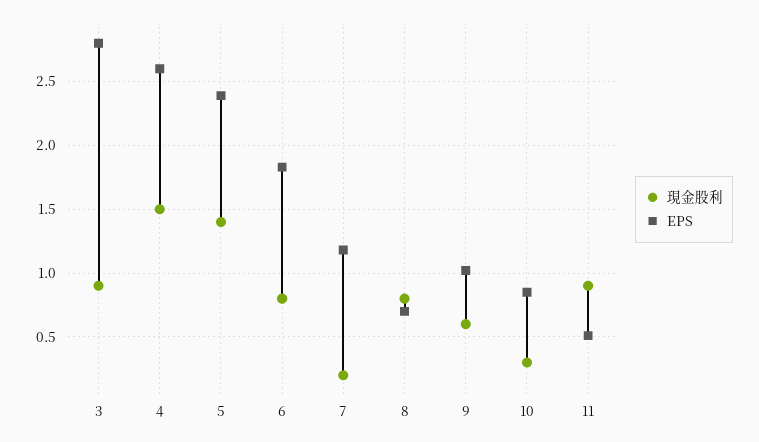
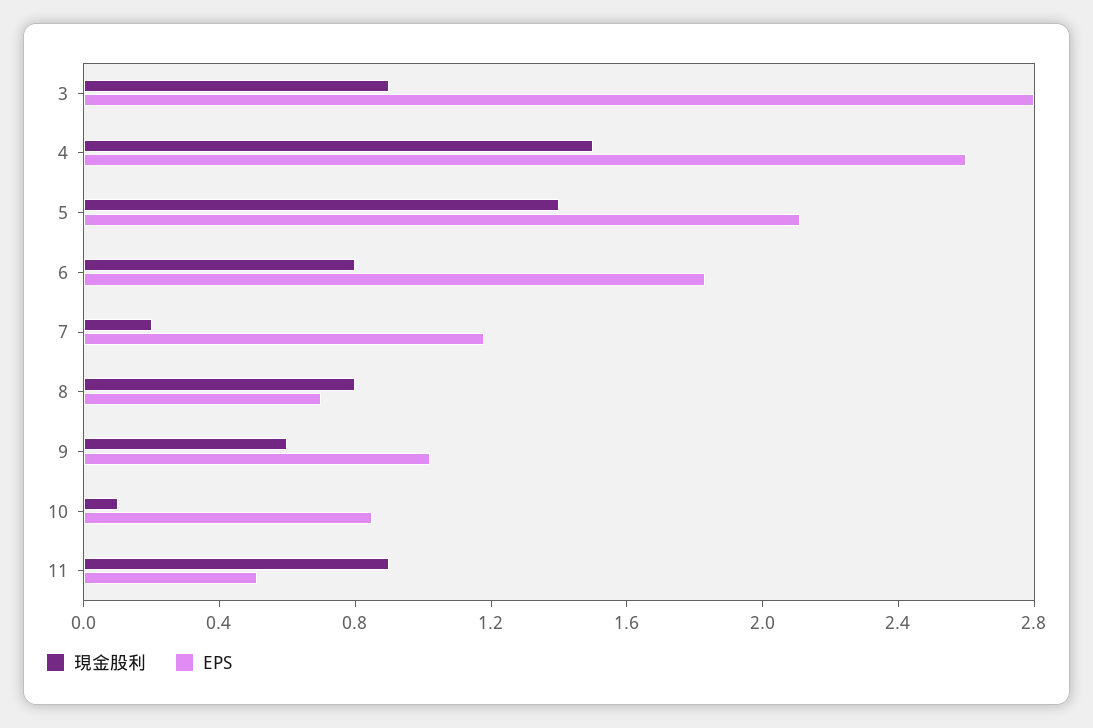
EPS, 5: 2.4 -> 2.1
現金股利, 10: 0.3 -> 0.1

